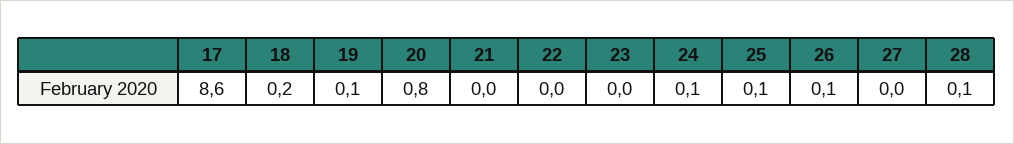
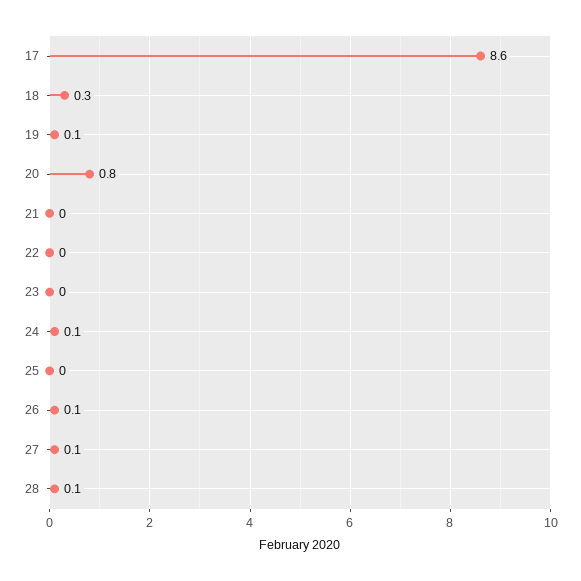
18: 0.2 -> 0.3
25: 0.1 -> 0
27: 0 -> 0.1

